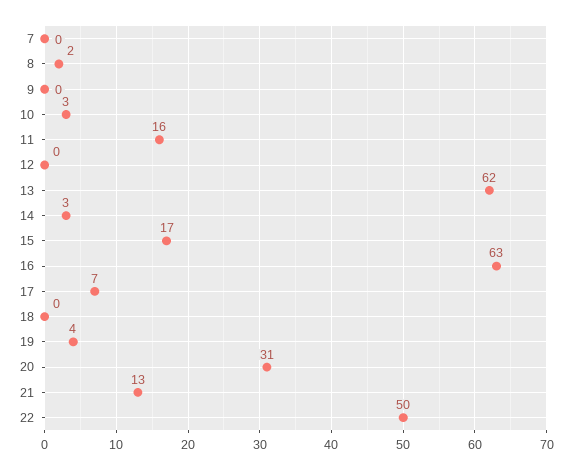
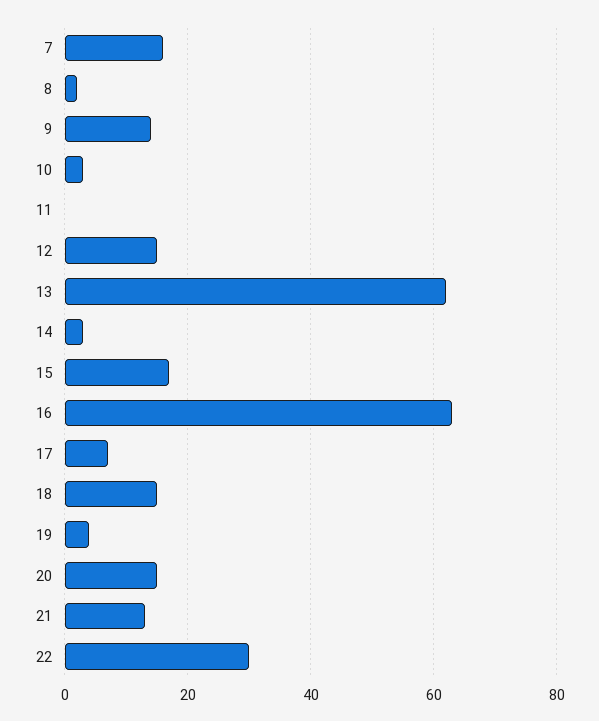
7: 0 -> 15
9: 0 -> 15
11: 16 -> 0
12: 0 -> 15
18: 0 -> 15
20: 31 -> 15
22: 50 -> 30

